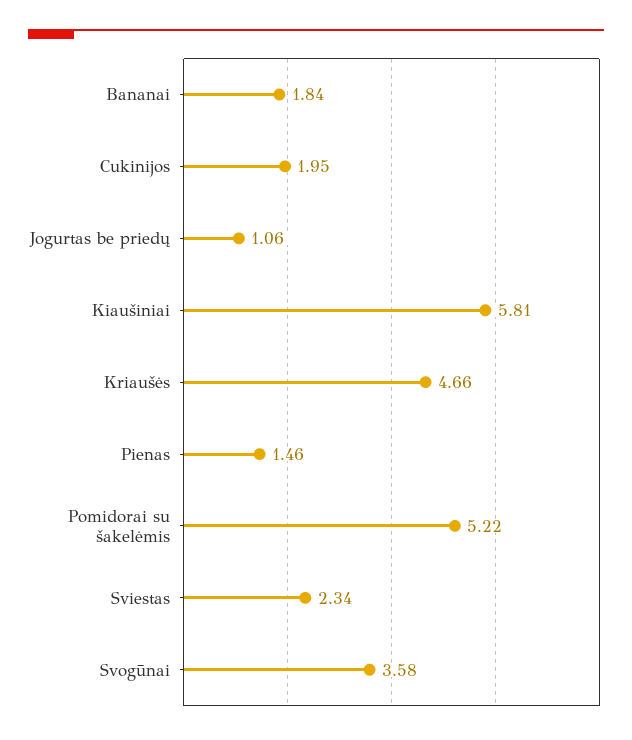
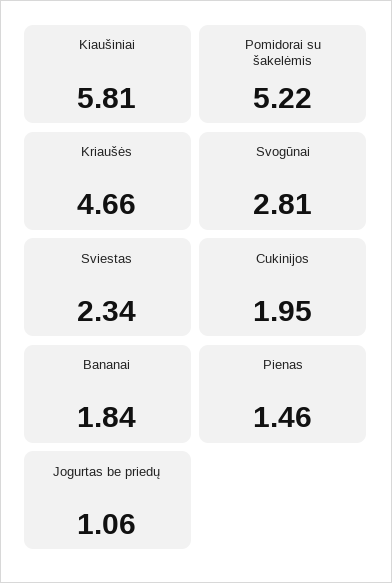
Svogūnai: 3.58 -> 2.81

